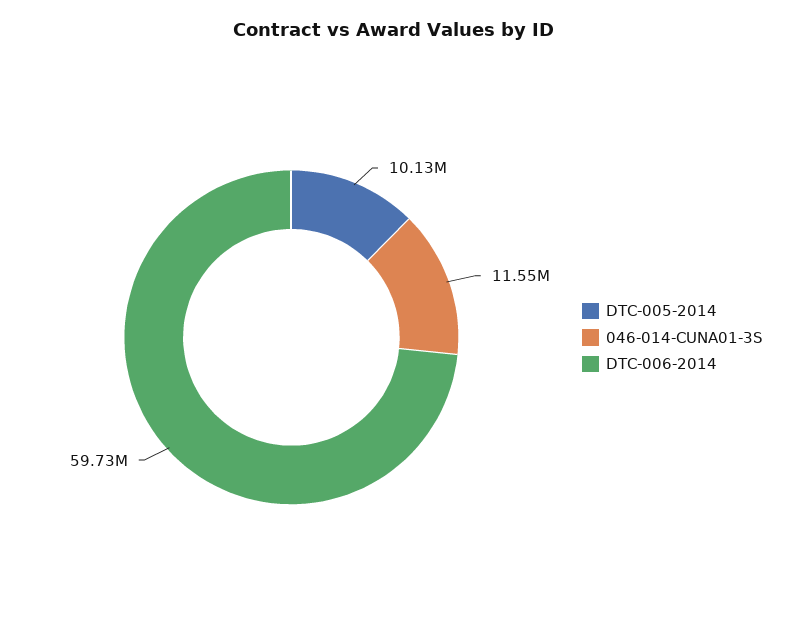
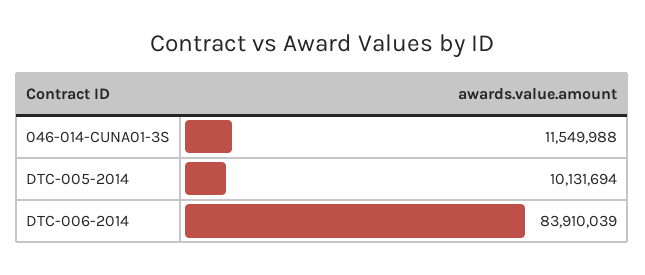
DTC-006-2014: 59730000 -> 83910039

